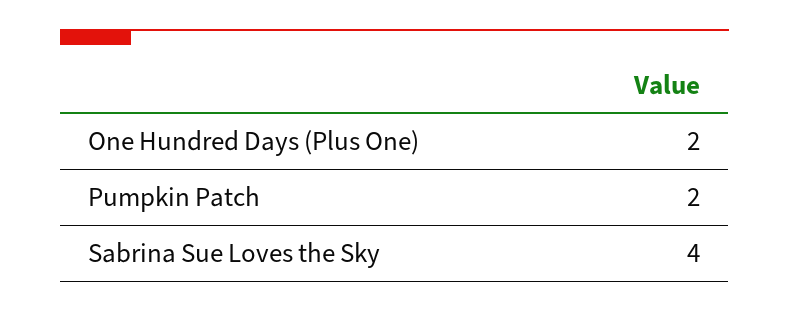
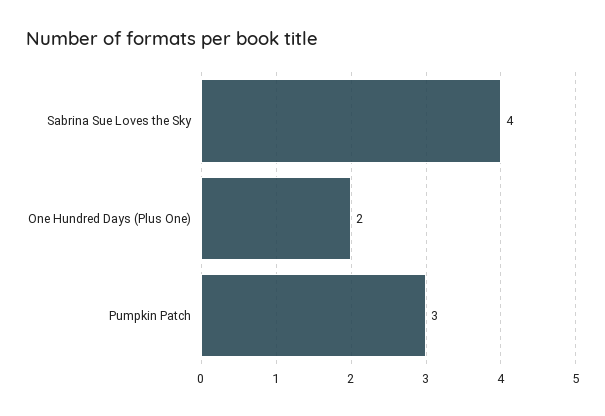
Pumpkin Patch: 2 -> 3

